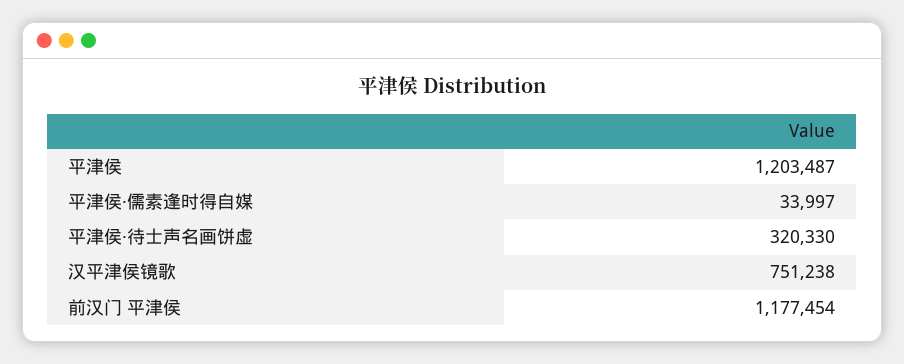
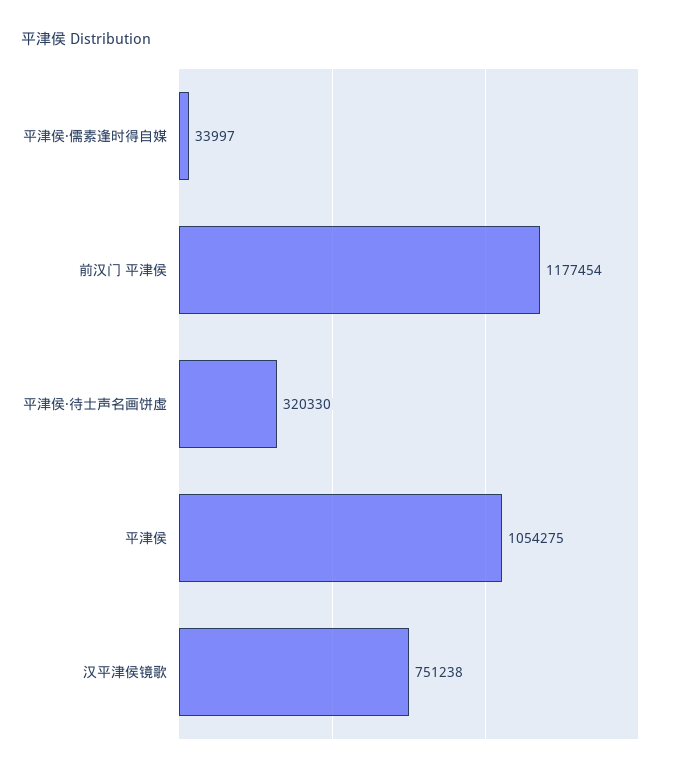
平津侯: 1203487 -> 1054275

